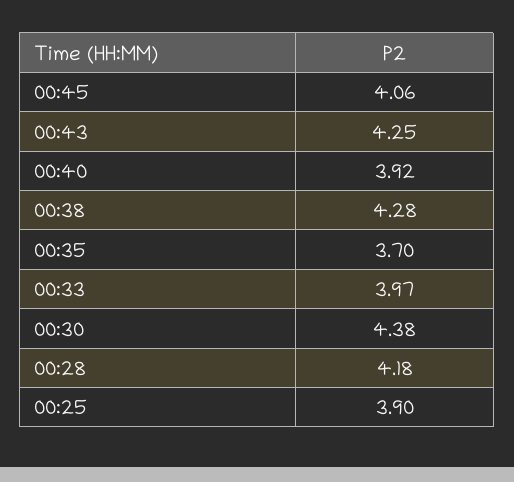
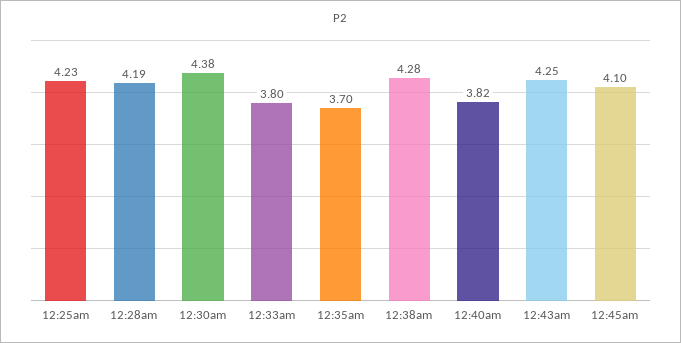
00:45: 4.06 -> 4.1
00:40: 3.92 -> 3.82
00:33: 3.97 -> 3.8
00:28: 4.18 -> 4.19
00:25: 3.9 -> 4.23

